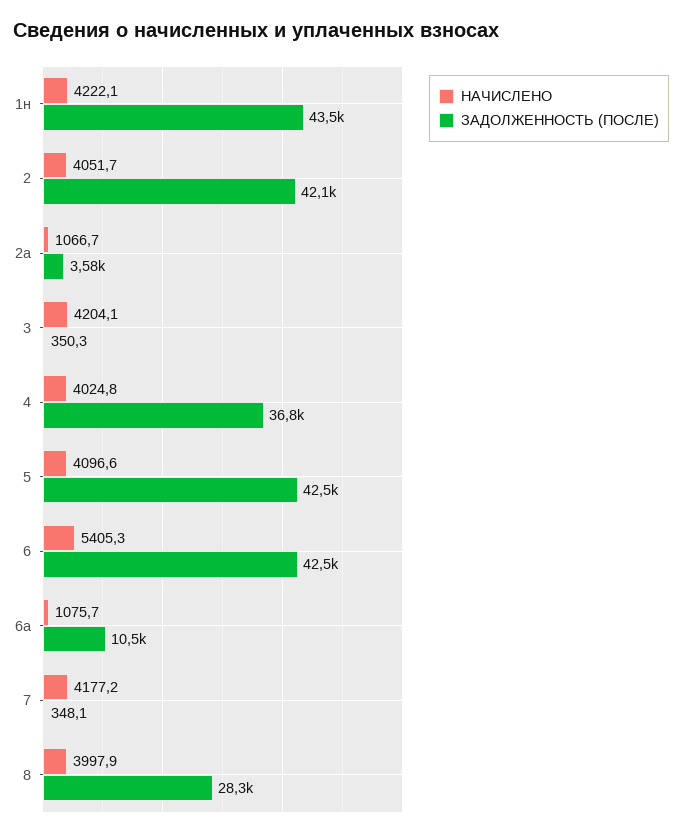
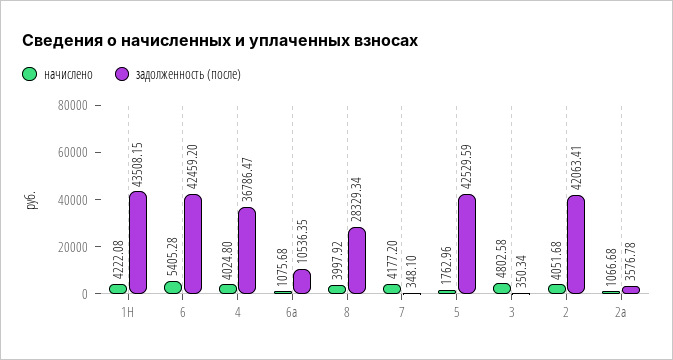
НАЧИСЛЕНО, 3: 4204.1 -> 4802.58
НАЧИСЛЕНО, 5: 4096.6 -> 1762.96

